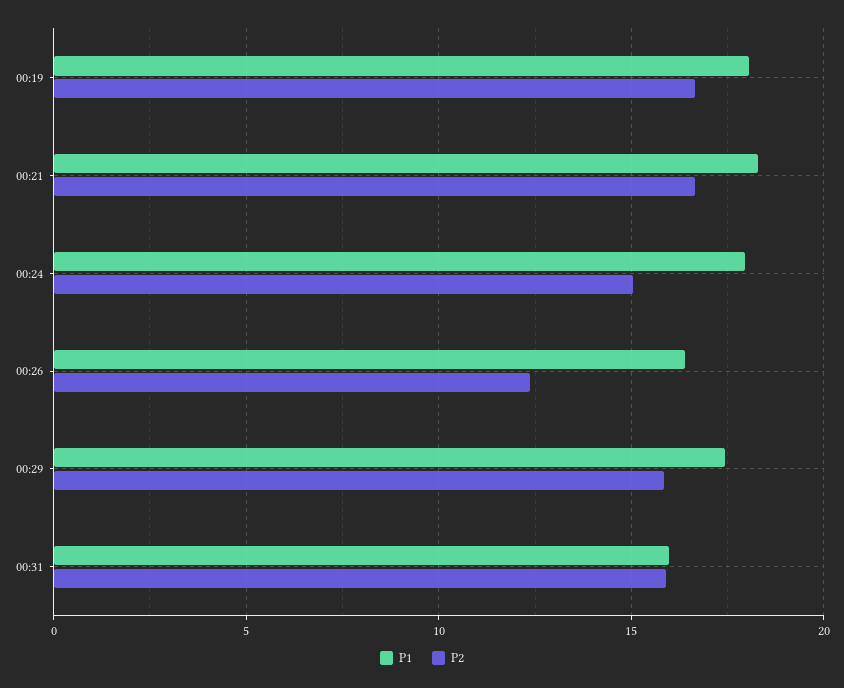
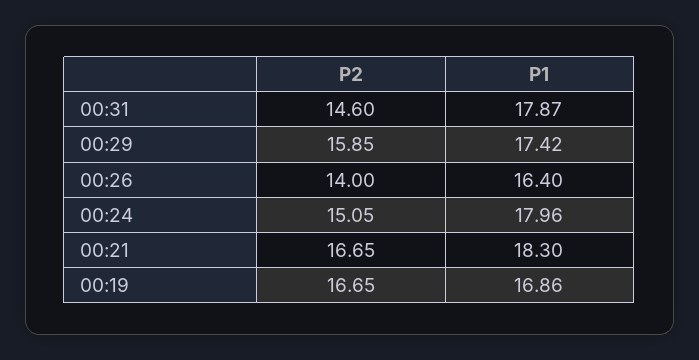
P1, 00:19: 18 -> 16.86
P2, 00:26: 12.5 -> 14
P1, 00:31: 16 -> 17.87
P2, 00:31: 16 -> 14.6

